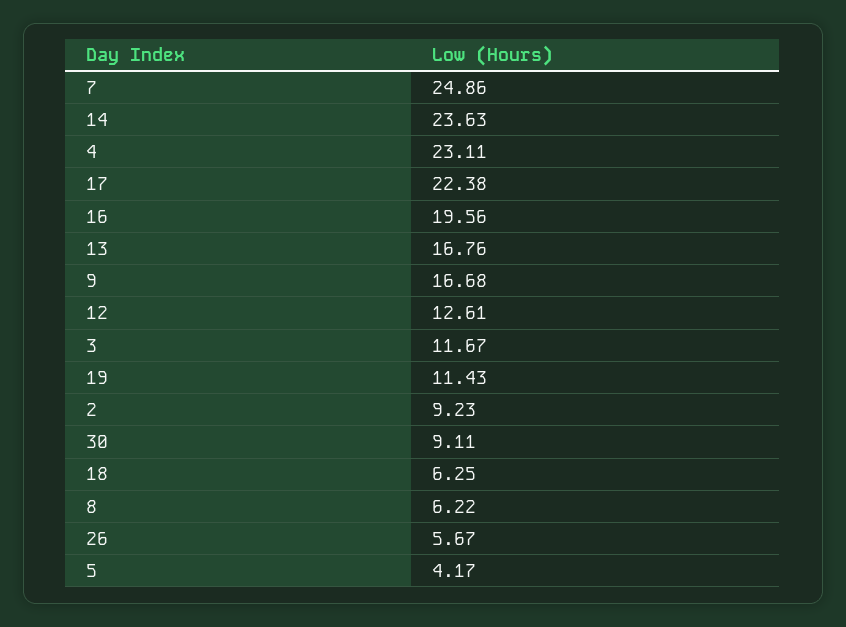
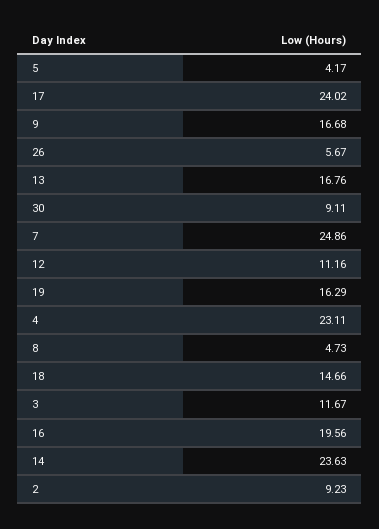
17: 22.38 -> 24.02
12: 12.61 -> 11.16
19: 11.43 -> 16.29
18: 6.25 -> 14.66
8: 6.22 -> 4.73

